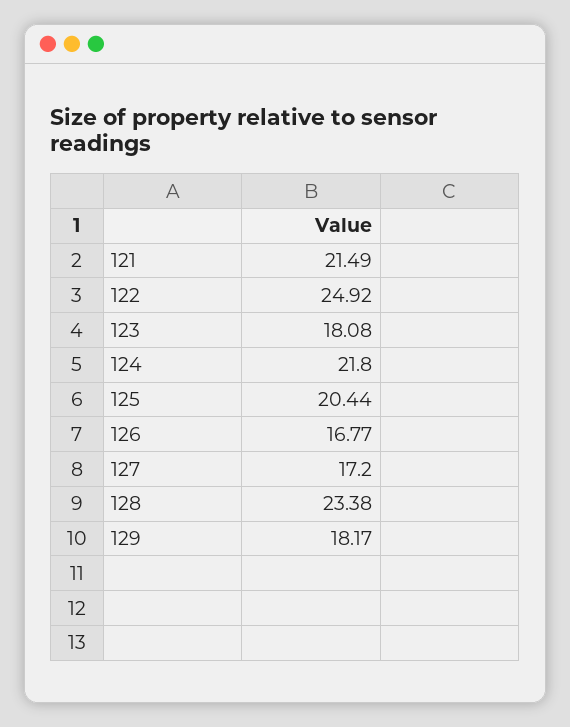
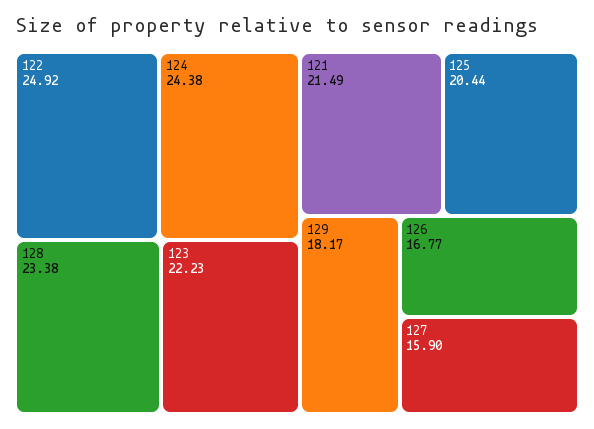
123: 18.08 -> 22.23
124: 21.8 -> 24.38
127: 17.2 -> 15.9

